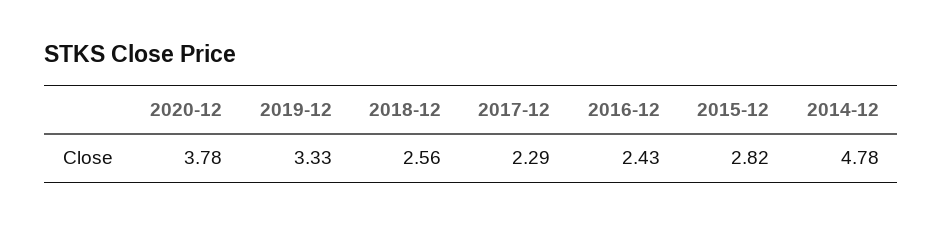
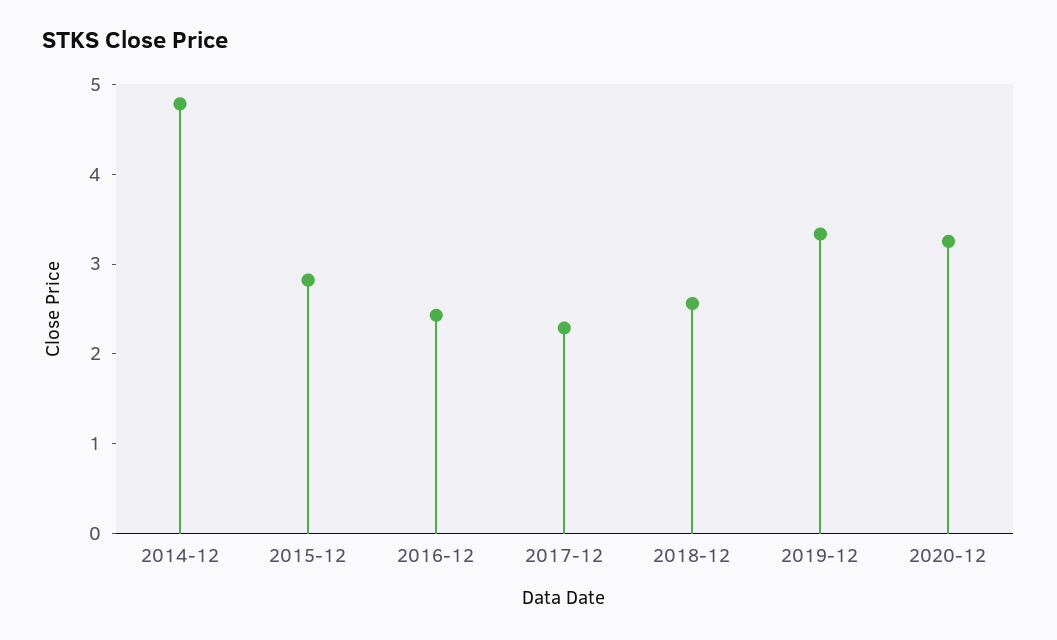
2020-12: 3.78 -> 3.2

